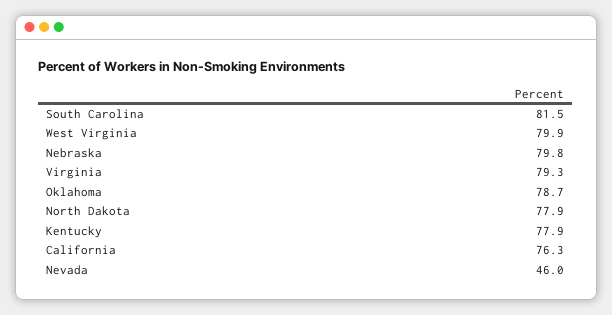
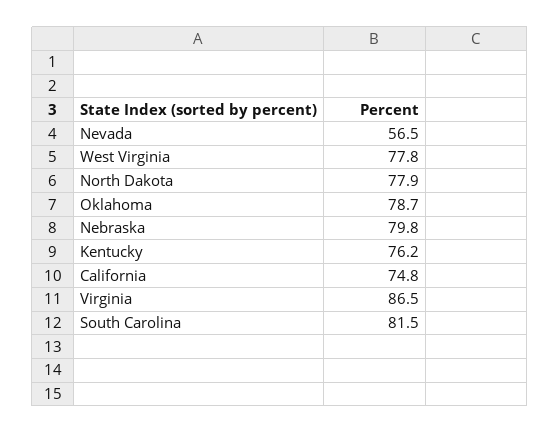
West Virginia: 79.9 -> 77.8
Virginia: 79.3 -> 86.5
Kentucky: 77.9 -> 76.2
California: 76.3 -> 74.8
Nevada: 46 -> 56.5

